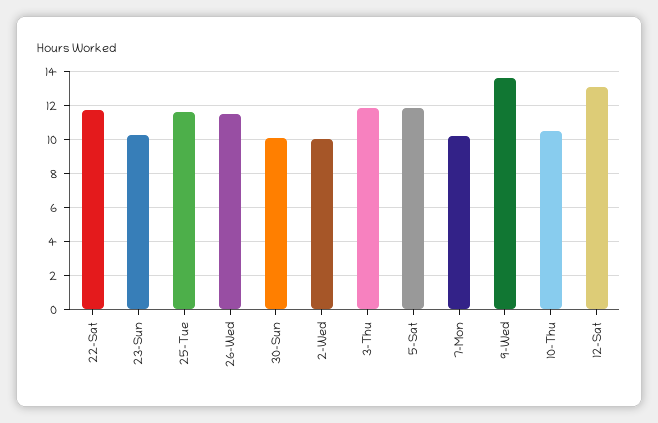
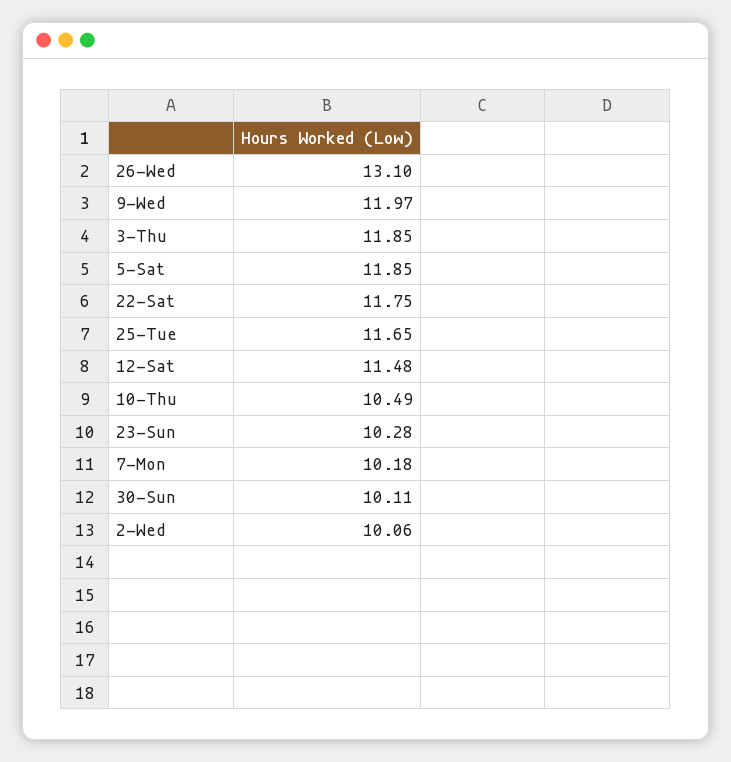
26-Wed: 11.5 -> 13.1
9-Wed: 13.5 -> 11.97
12-Sat: 13 -> 11.48

